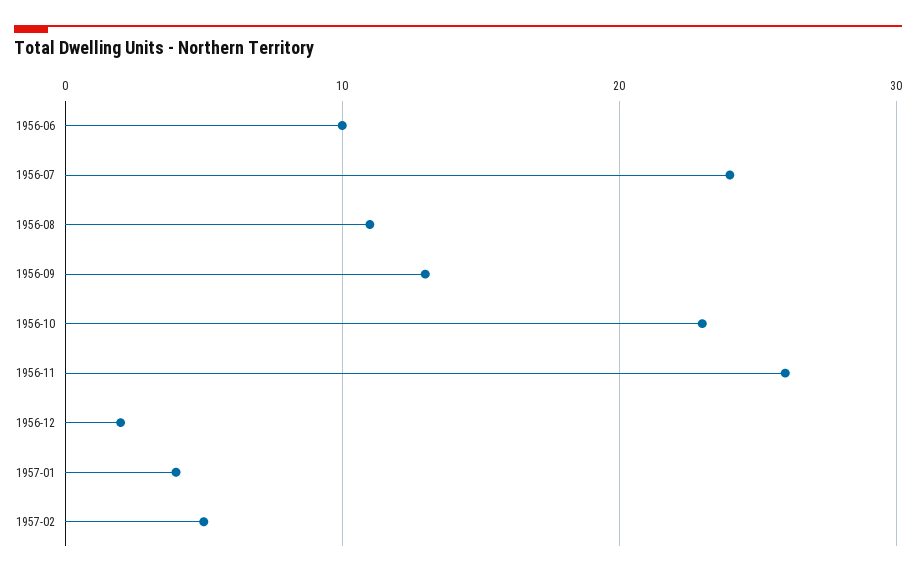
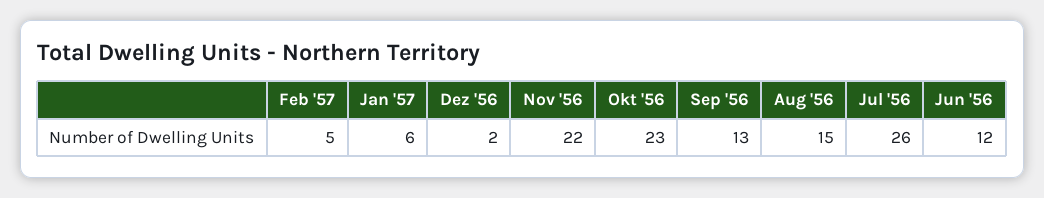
1956-06: 10 -> 12
1956-07: 24 -> 26
1956-08: 11 -> 15
1956-11: 26 -> 22
1957-01: 4 -> 6

